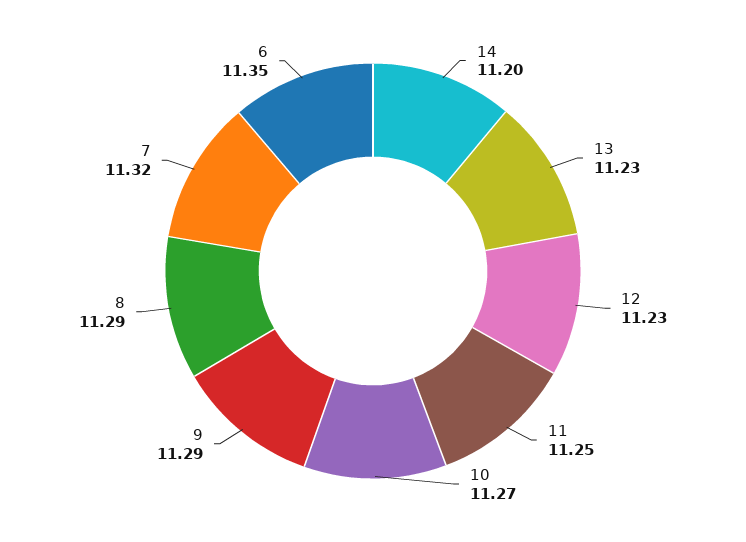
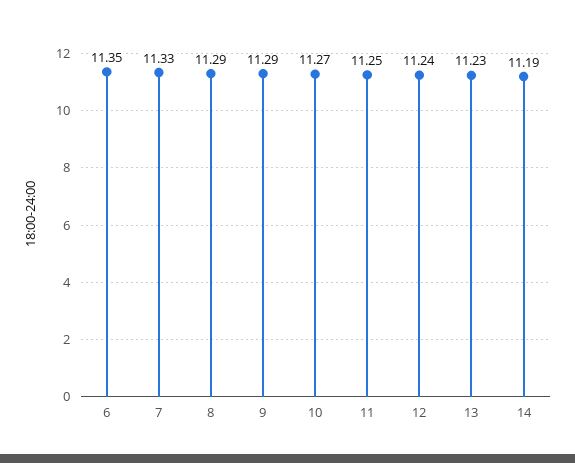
14: 11.2 -> 11.19
12: 11.23 -> 11.24
7: 11.32 -> 11.33

